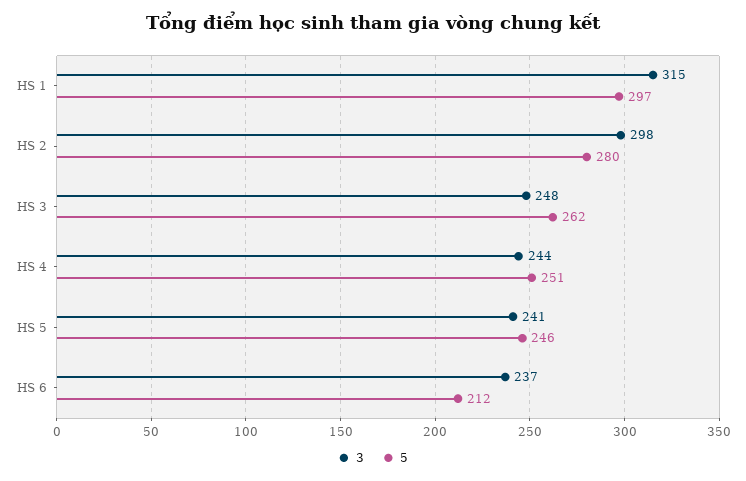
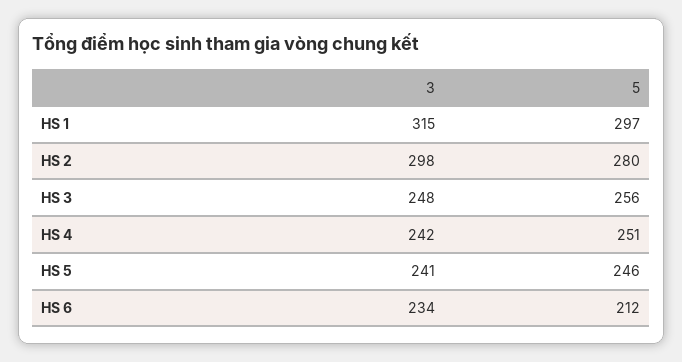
5, HS 3: 262 -> 256
3, HS 4: 244 -> 242
3, HS 6: 237 -> 234

